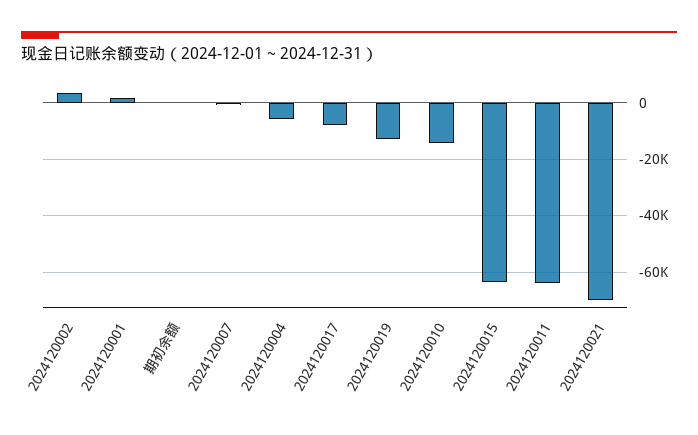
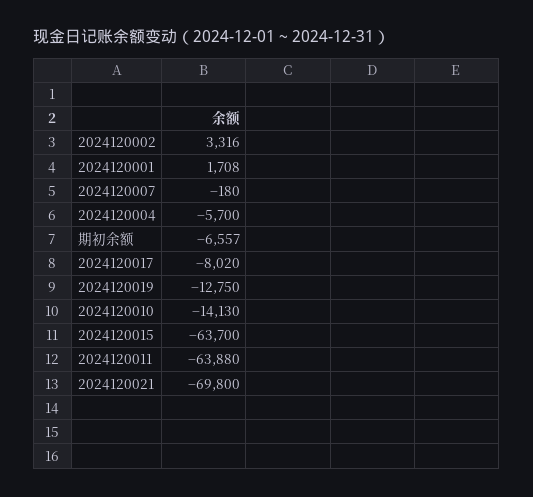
期初余额: 0 -> -6557

